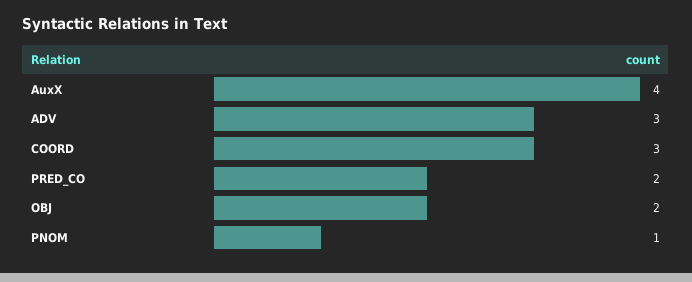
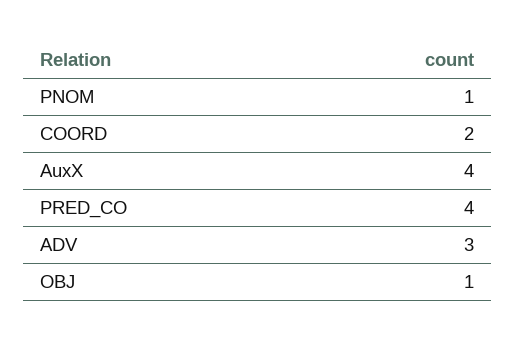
COORD: 3 -> 2
PRED_CO: 2 -> 4
OBJ: 2 -> 1

